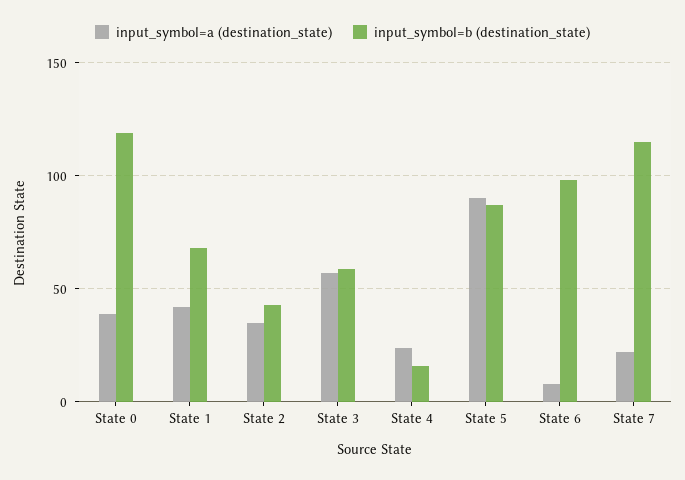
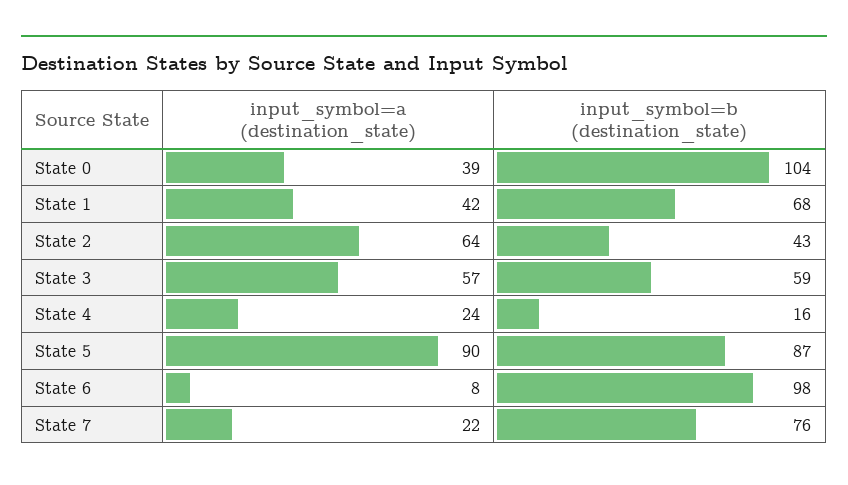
input_symbol=b (destination_state), State 0: 120 -> 104
input_symbol=a (destination_state), State 2: 35 -> 64
input_symbol=b (destination_state), State 7: 115 -> 76

